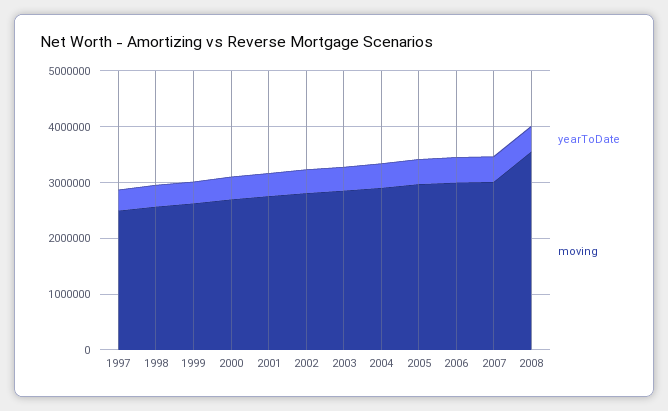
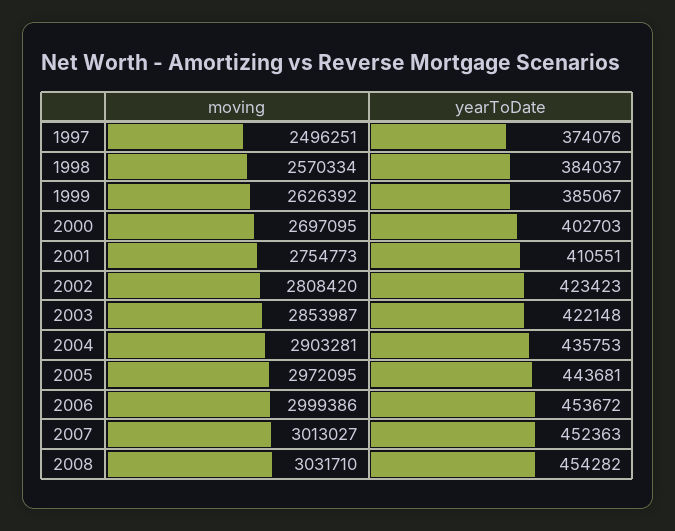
moving, 2008: 3600000 -> 3031710

